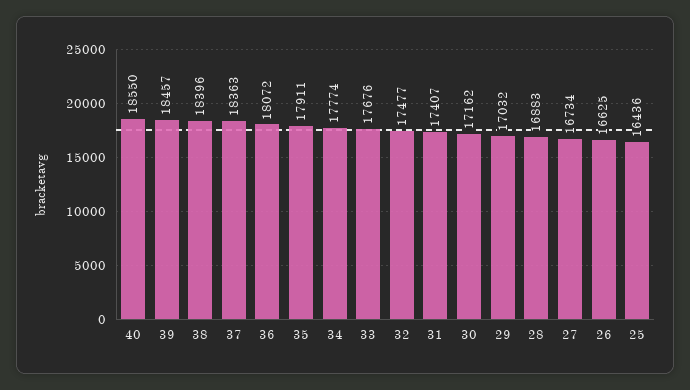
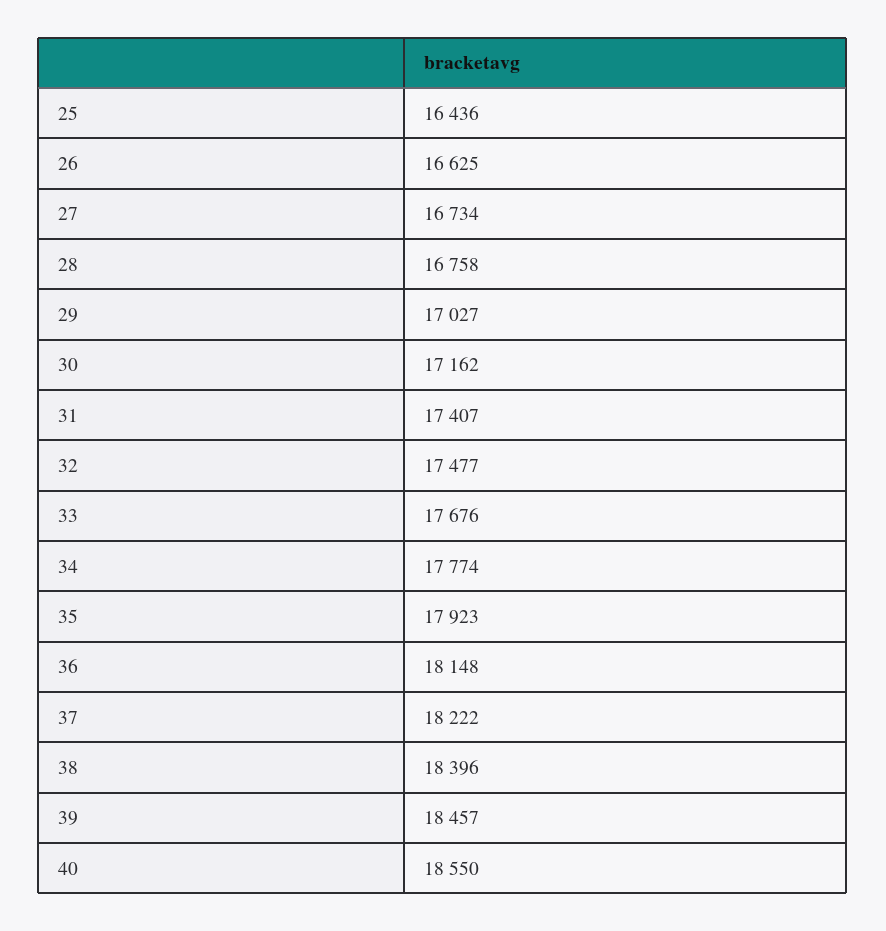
37: 18363 -> 18222
36: 18072 -> 18148
35: 17911 -> 17923
29: 17032 -> 17027
28: 16883 -> 16758

